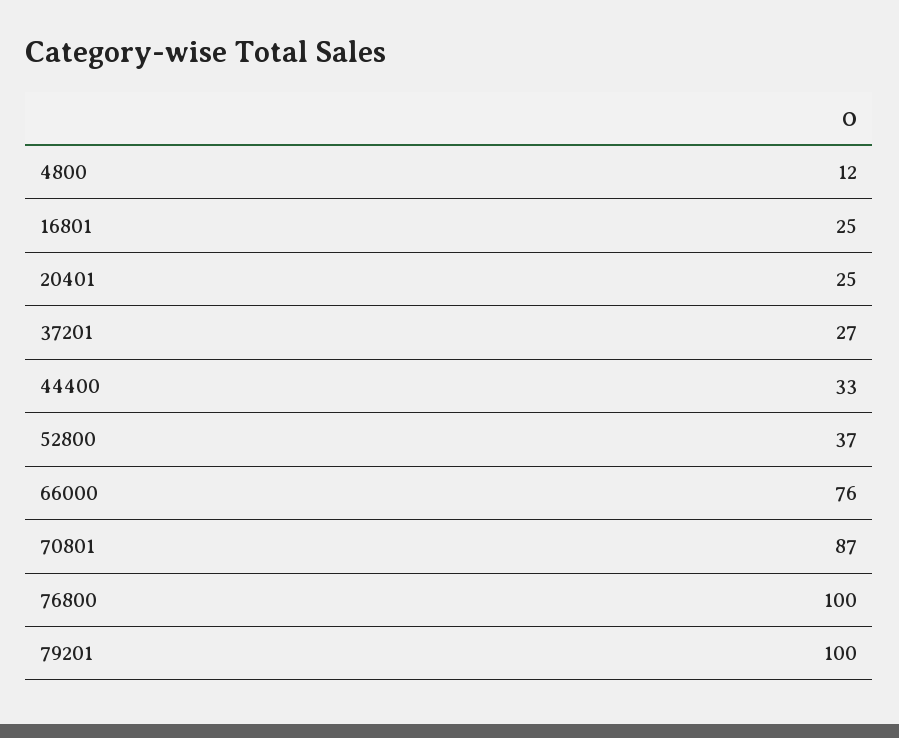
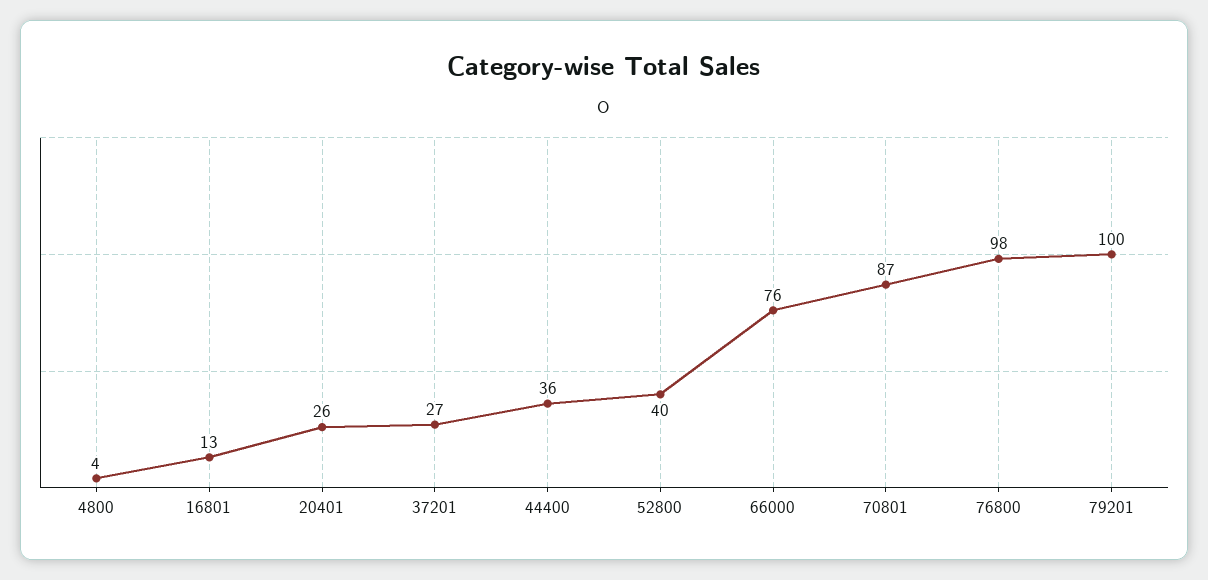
4800: 12 -> 4
16801: 25 -> 13
20401: 25 -> 26
44400: 33 -> 36
52800: 37 -> 40
76800: 100 -> 98

